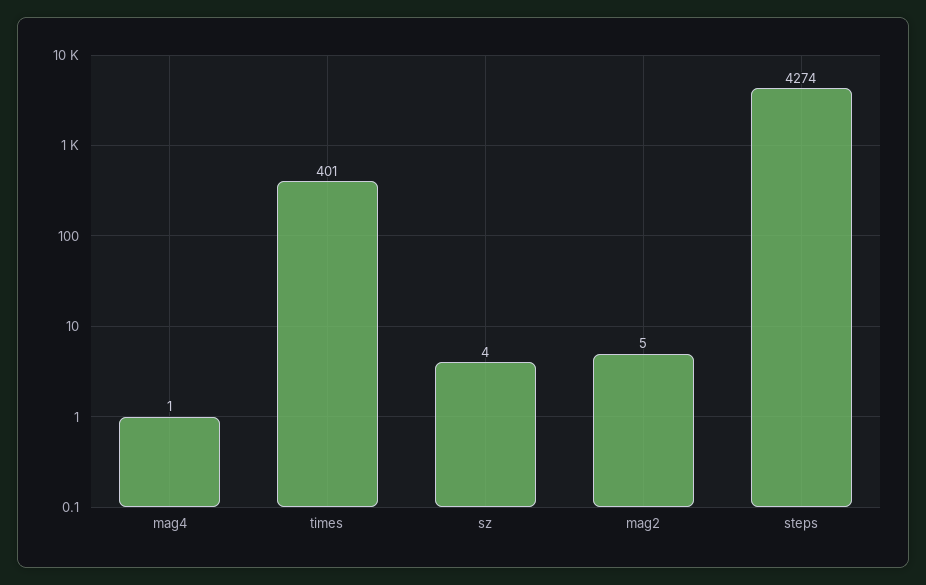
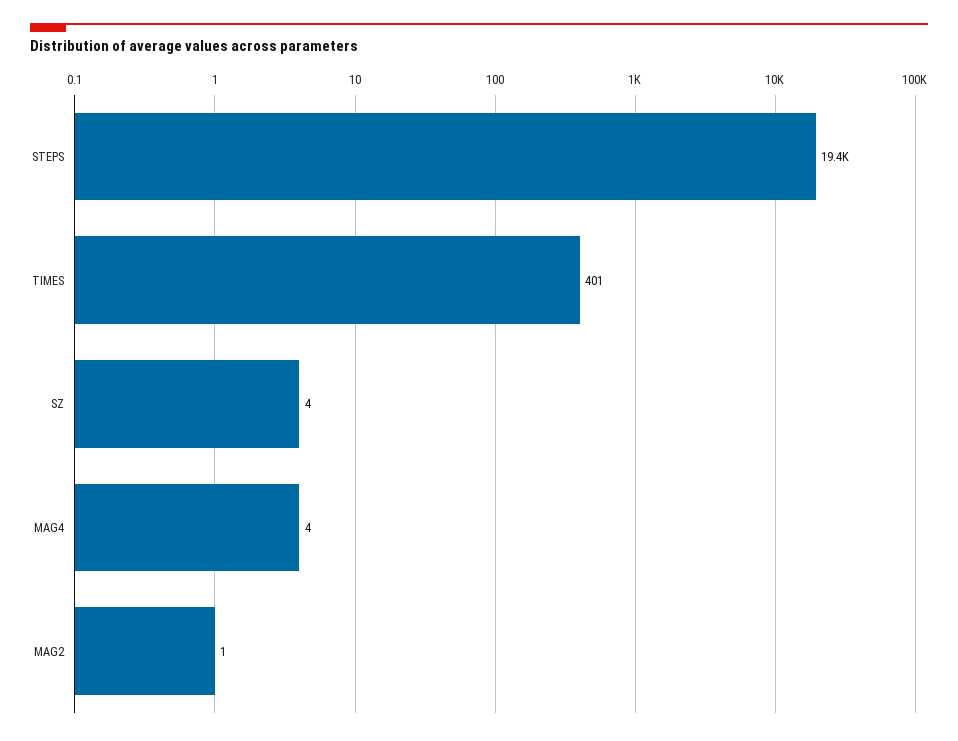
mag4: 1 -> 4
mag2: 5 -> 1
steps: 4274 -> 19400

